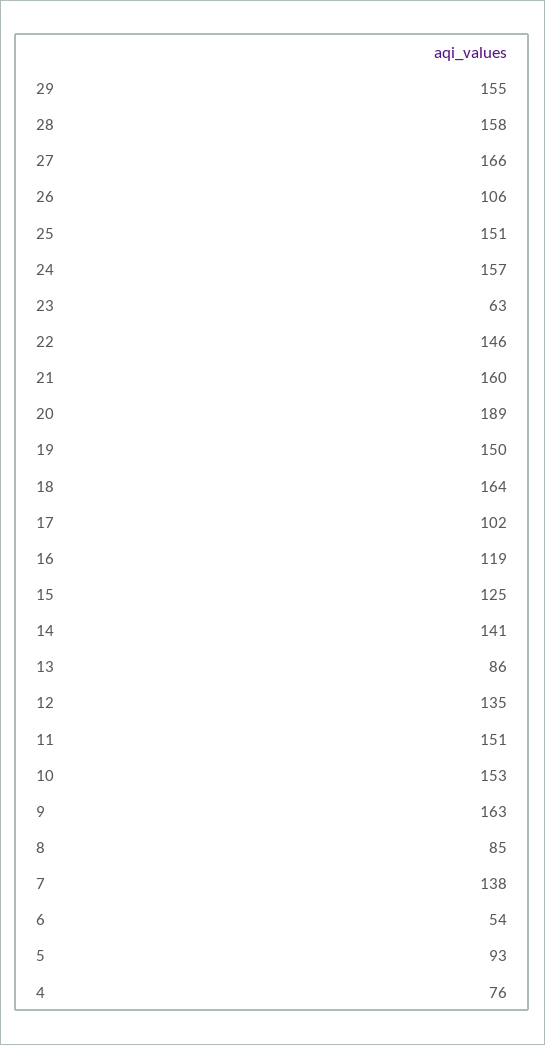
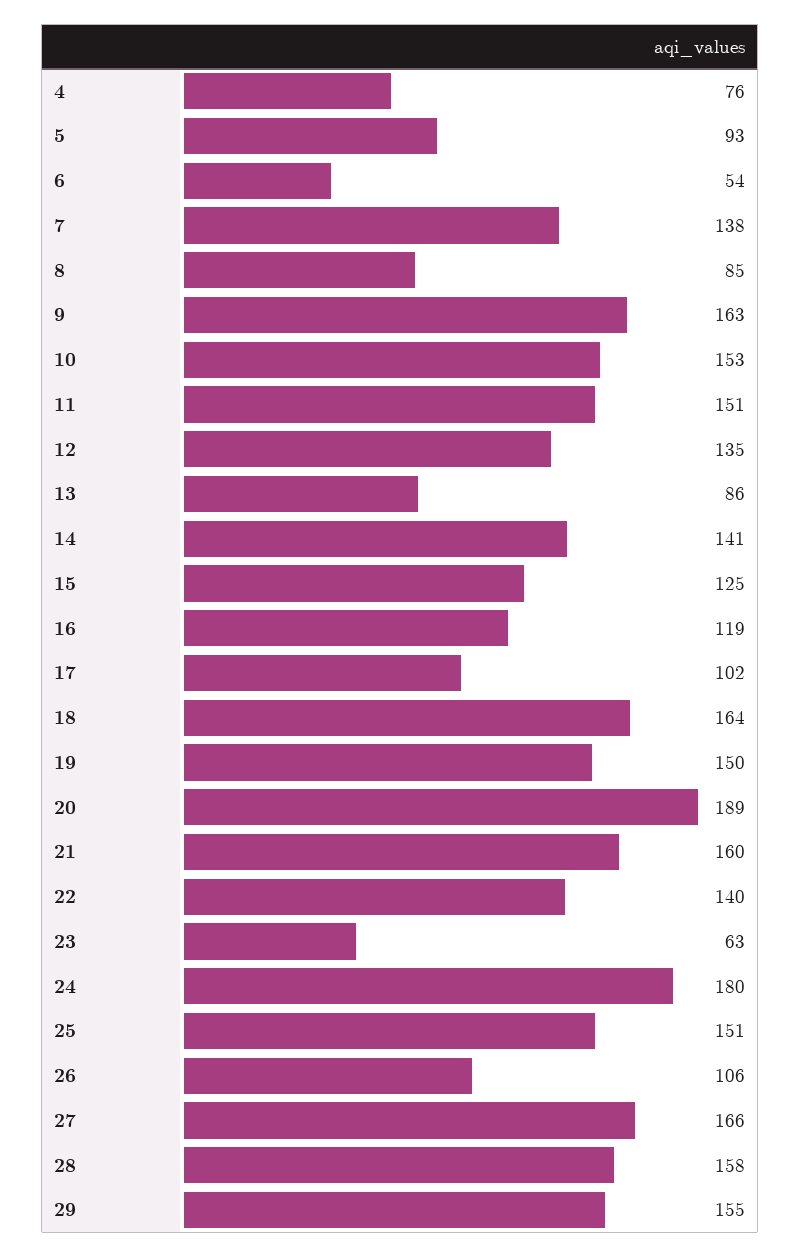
24: 157 -> 180
22: 146 -> 140

